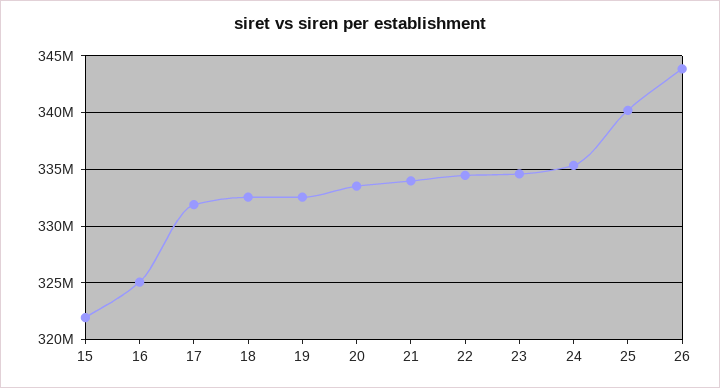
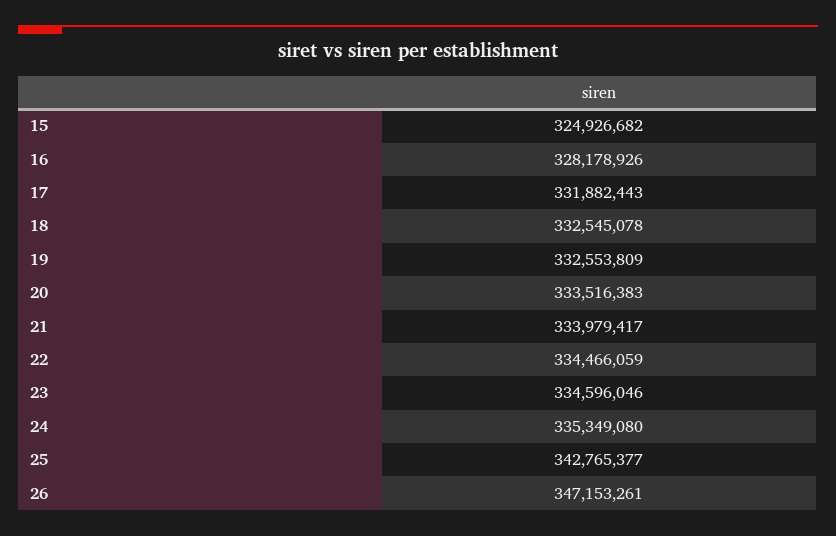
15: 322000000 -> 324926682
16: 325000000 -> 328178926
25: 340000000 -> 342765377
26: 344000000 -> 347153261

